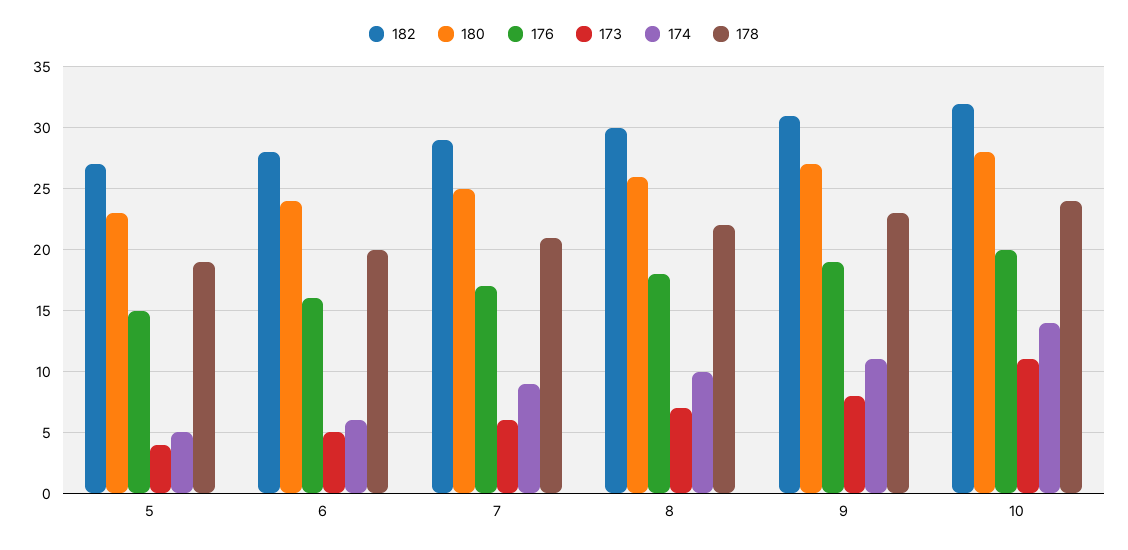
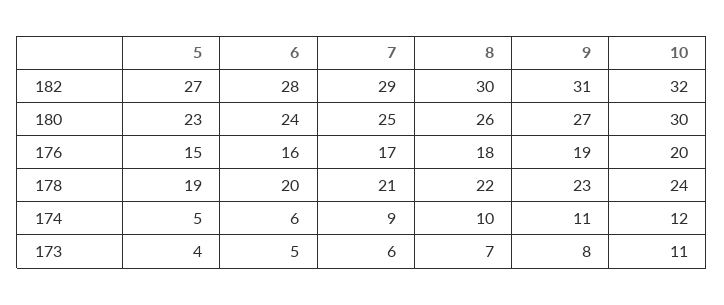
180, 10: 28 -> 30
174, 10: 14 -> 12

